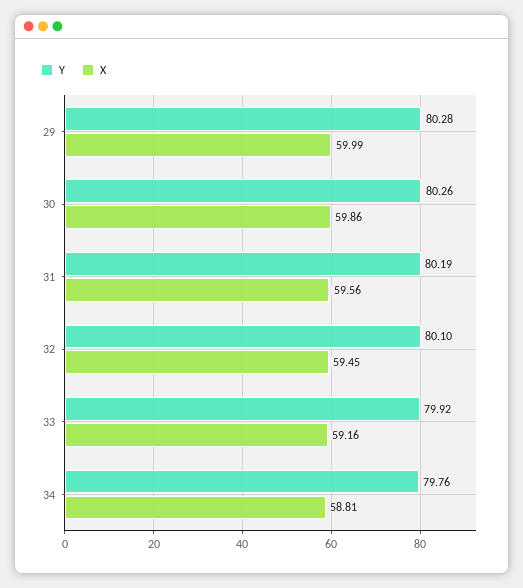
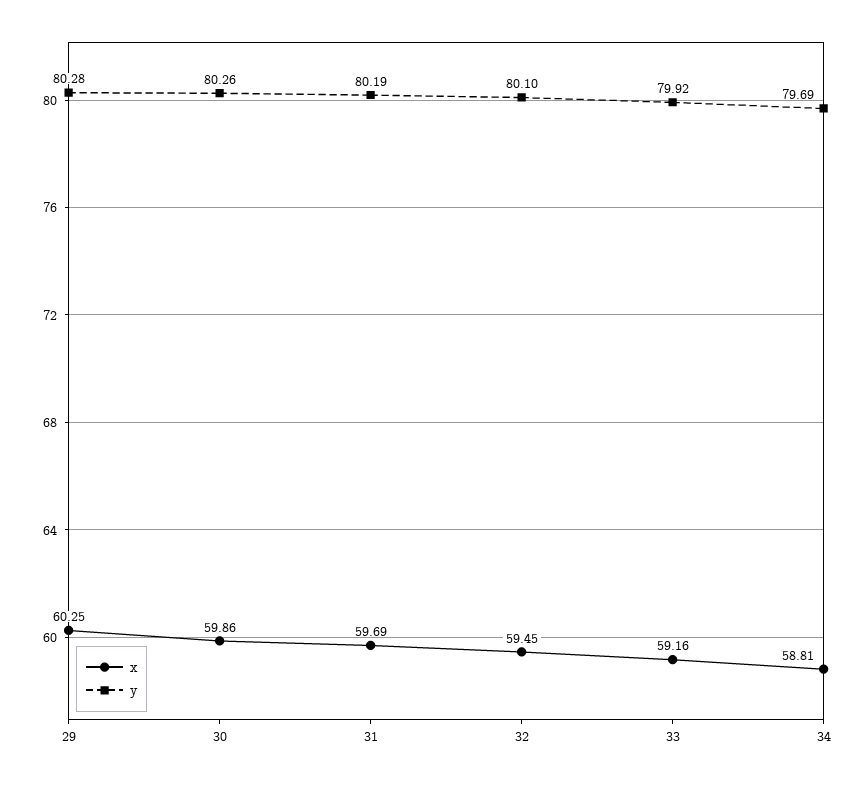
X, 29: 59.99 -> 60.25
X, 31: 59.56 -> 59.69
Y, 34: 79.76 -> 79.69

